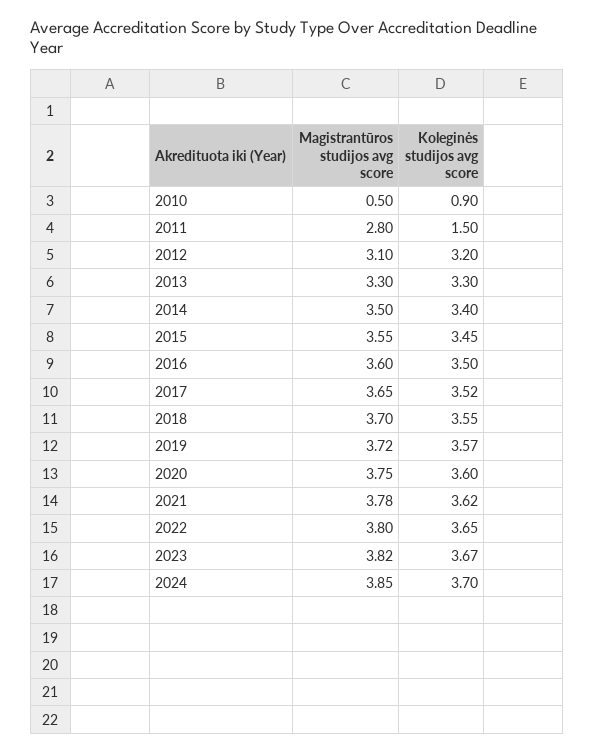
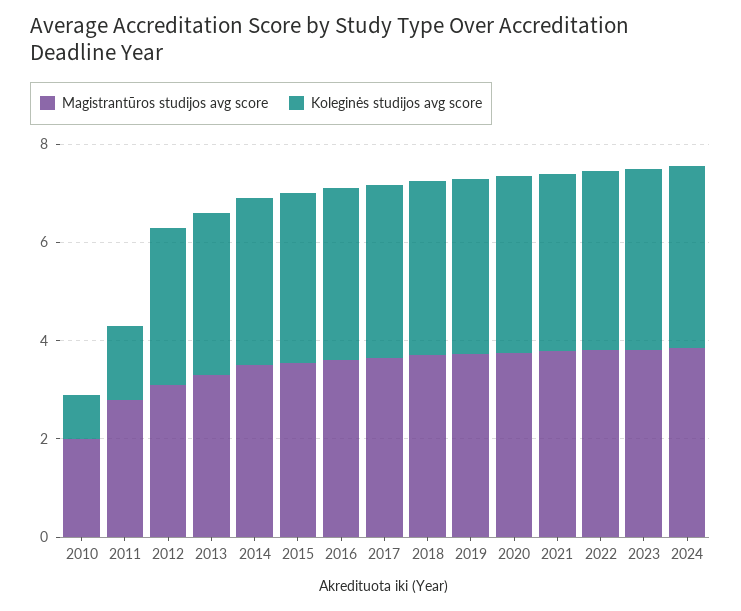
Magistrantūros studijos avg score, 2010: 0.5 -> 2

